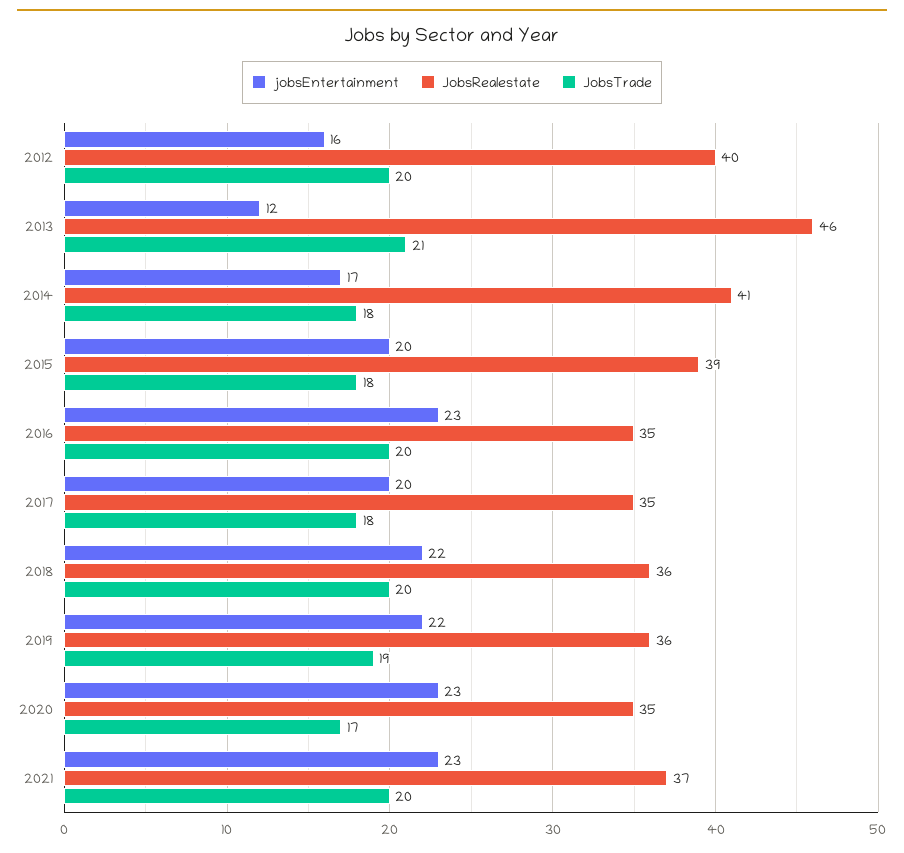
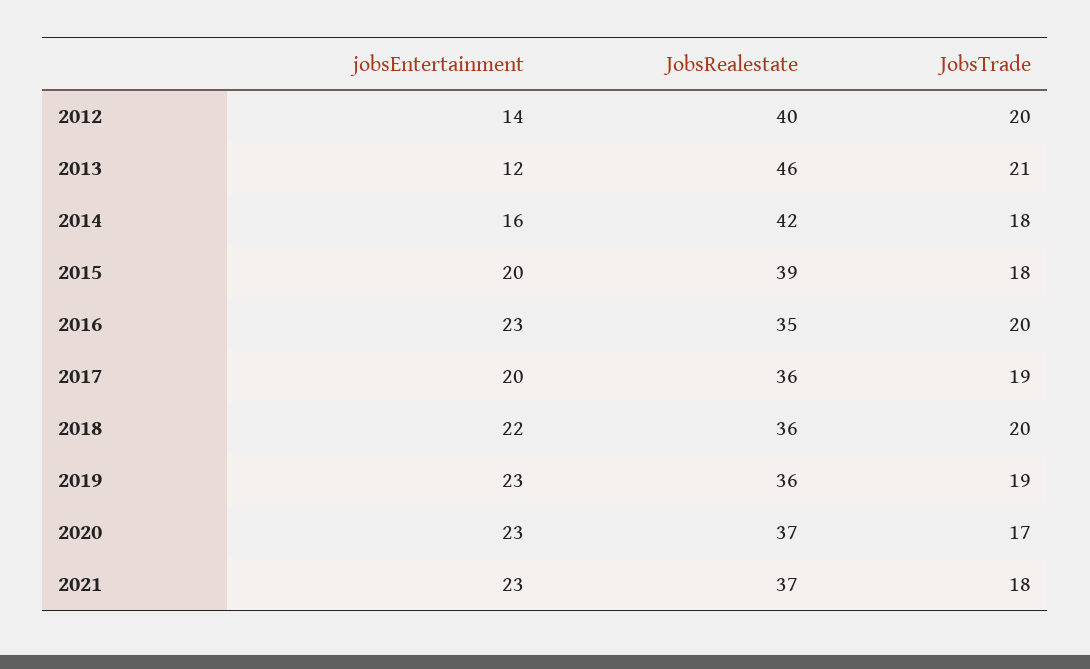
jobsEntertainment, 2012: 16 -> 14
jobsEntertainment, 2014: 17 -> 16
JobsRealestate, 2014: 41 -> 42
JobsRealestate, 2017: 35 -> 36
JobsTrade, 2017: 18 -> 19
jobsEntertainment, 2019: 22 -> 23
JobsRealestate, 2020: 35 -> 37
JobsTrade, 2021: 20 -> 18

